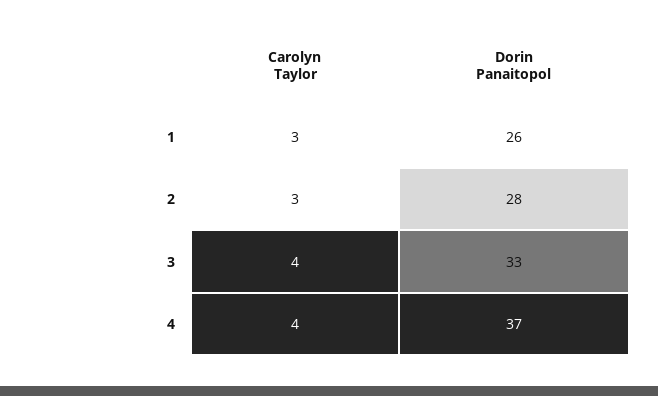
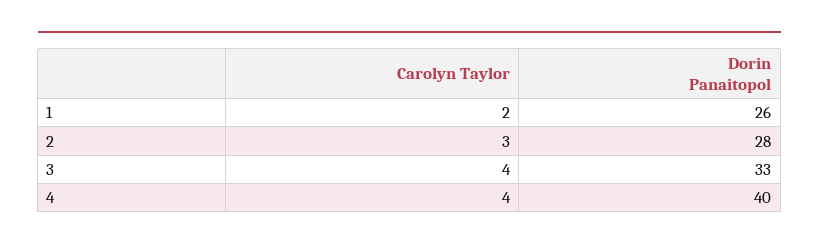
Carolyn Taylor, 1: 3 -> 2
Dorin Panaitopol, 4: 37 -> 40

